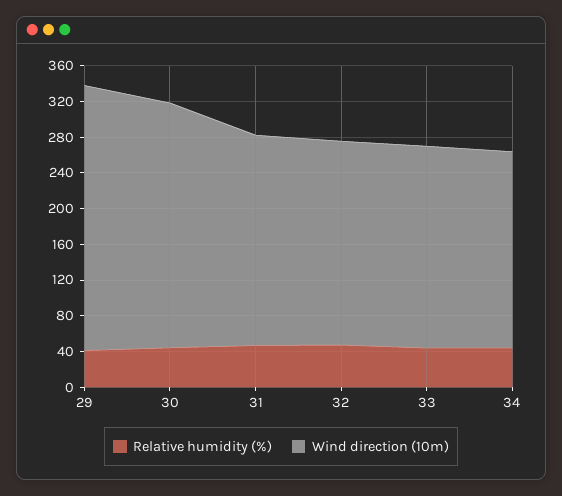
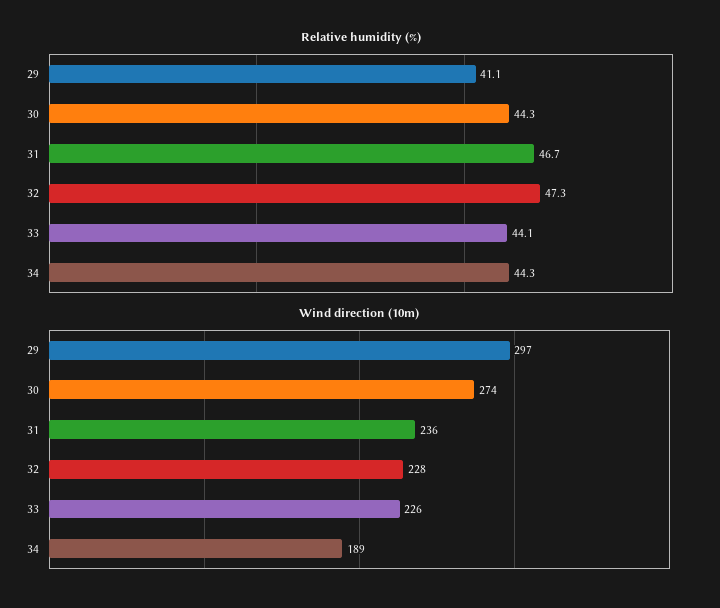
Wind direction (10m), 34: 220 -> 189

